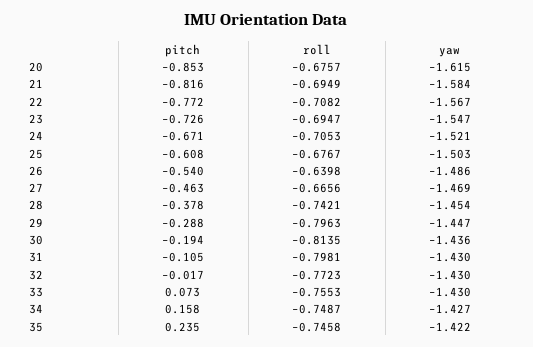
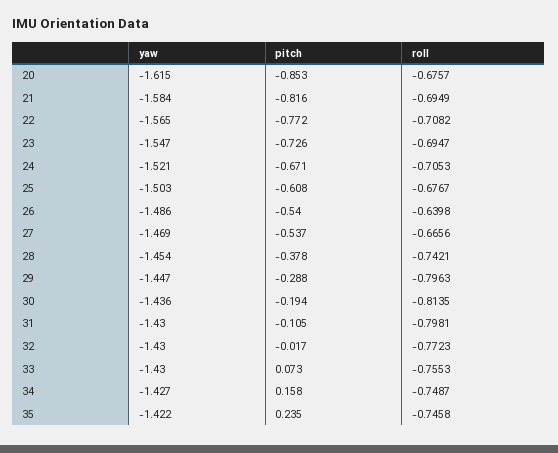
yaw, 22: -1.567 -> -1.565
pitch, 27: -0.463 -> -0.537

